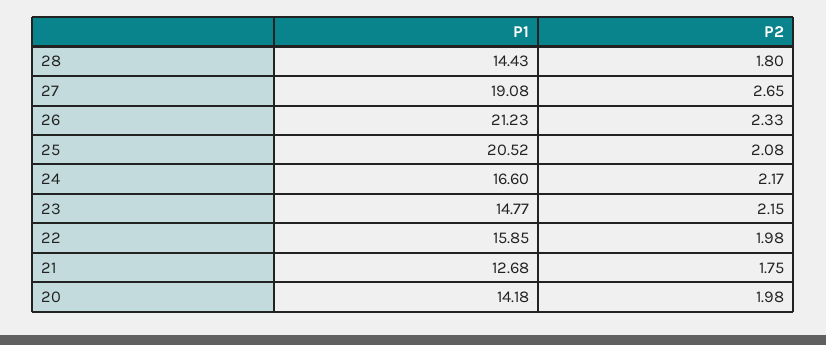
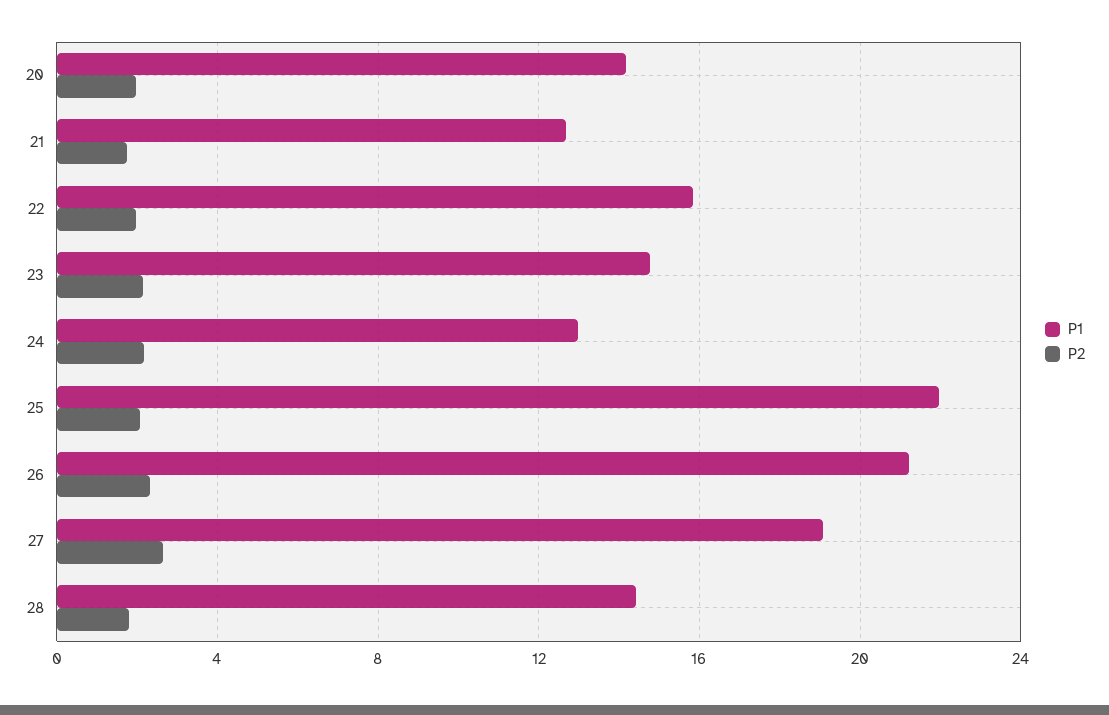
P1, 25: 20.52 -> 22
P1, 24: 16.6 -> 13

